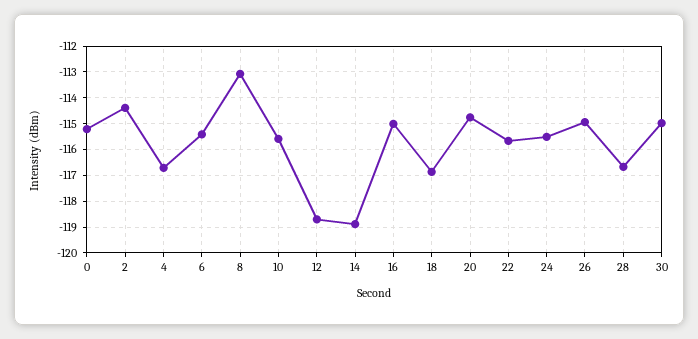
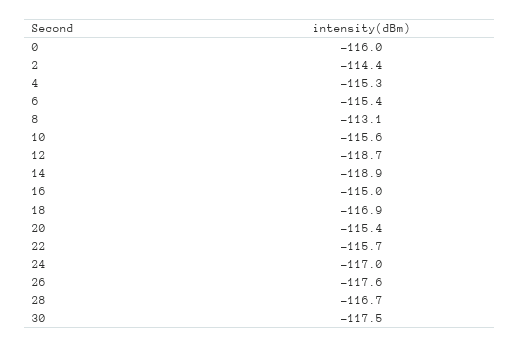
0: -115.25 -> -116
4: -116.75 -> -115.3
20: -114.75 -> -115.4
24: -115.5 -> -117
26: -115 -> -117.6
30: -115 -> -117.5

